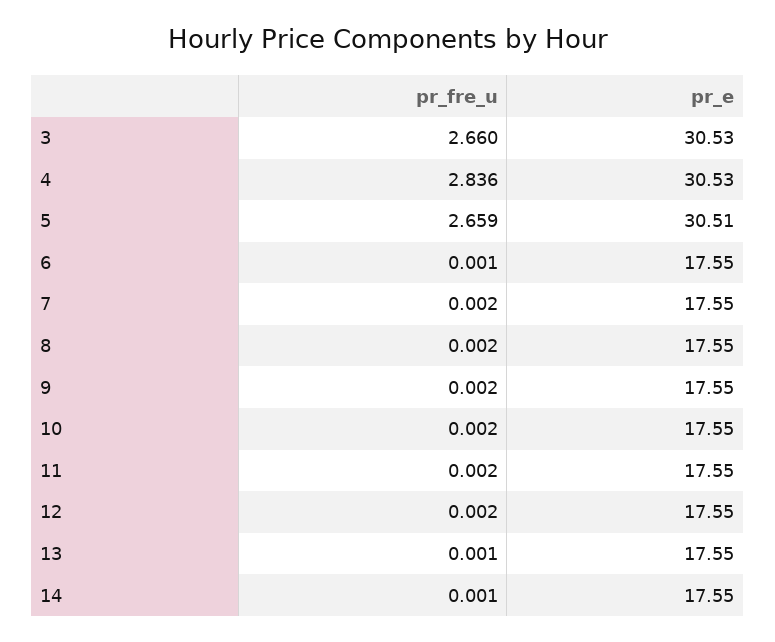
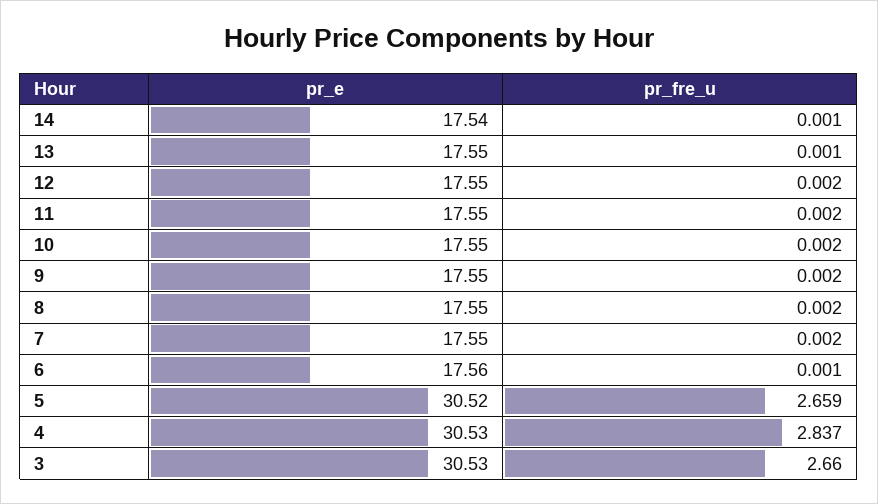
pr_fre_u, 4: 2.836 -> 2.837
pr_e, 5: 30.51 -> 30.52
pr_e, 6: 17.55 -> 17.56
pr_e, 14: 17.55 -> 17.54

